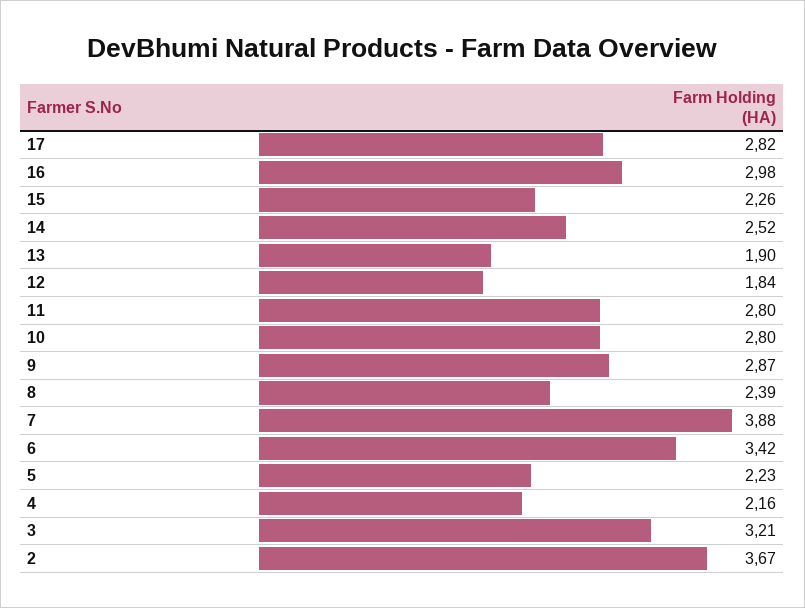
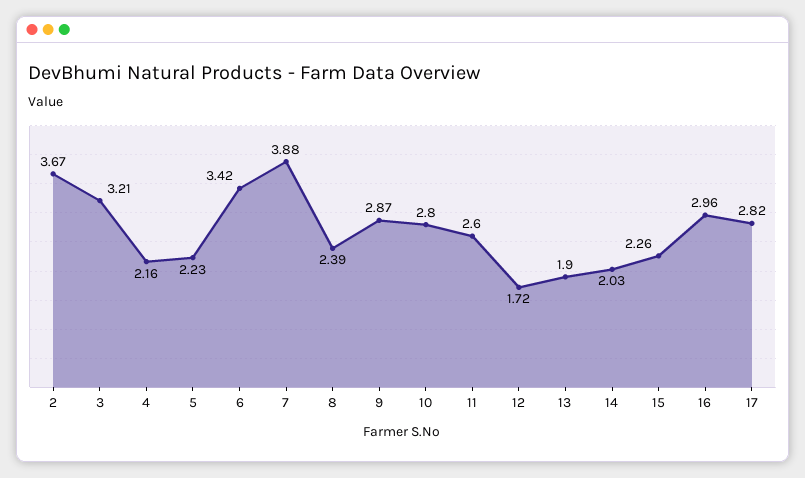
16: 2.98 -> 2.96
14: 2.52 -> 2.03
12: 1.84 -> 1.72
11: 2.8 -> 2.6

